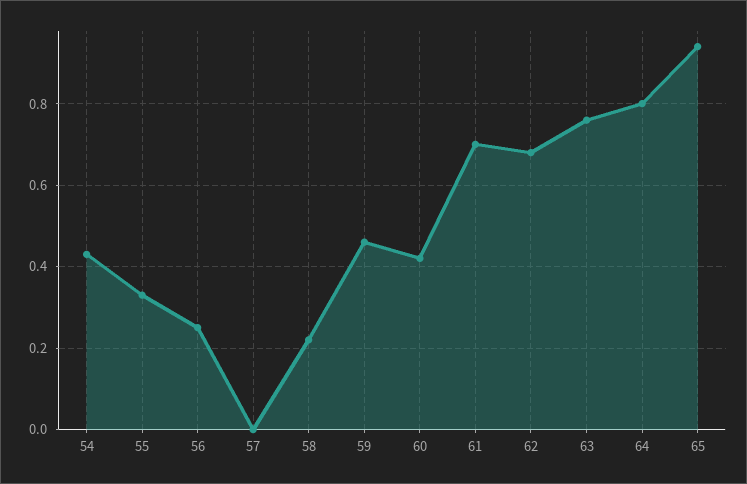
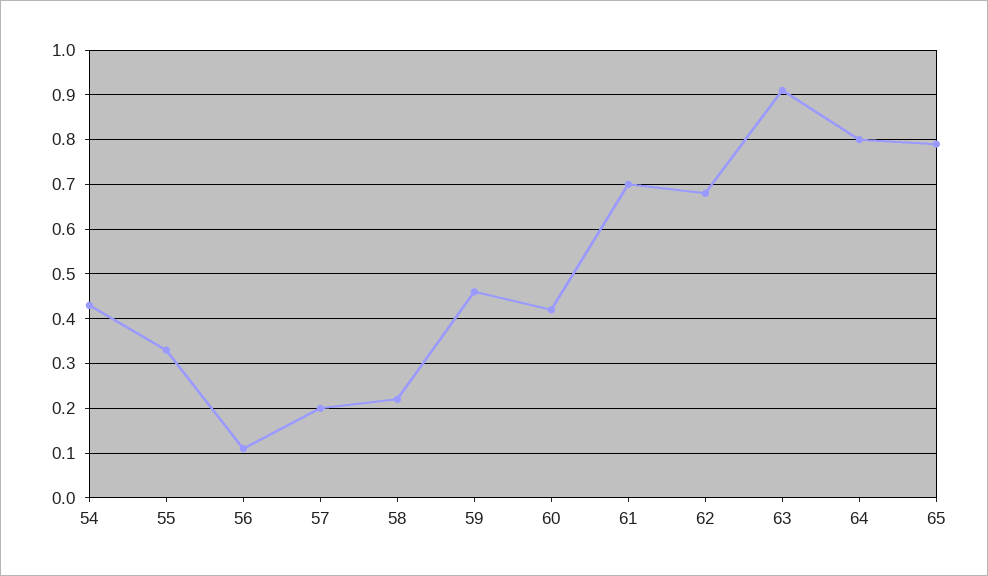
56: 0.25 -> 0.1
57: 0 -> 0.2
63: 0.75 -> 0.9
65: 0.95 -> 0.8

